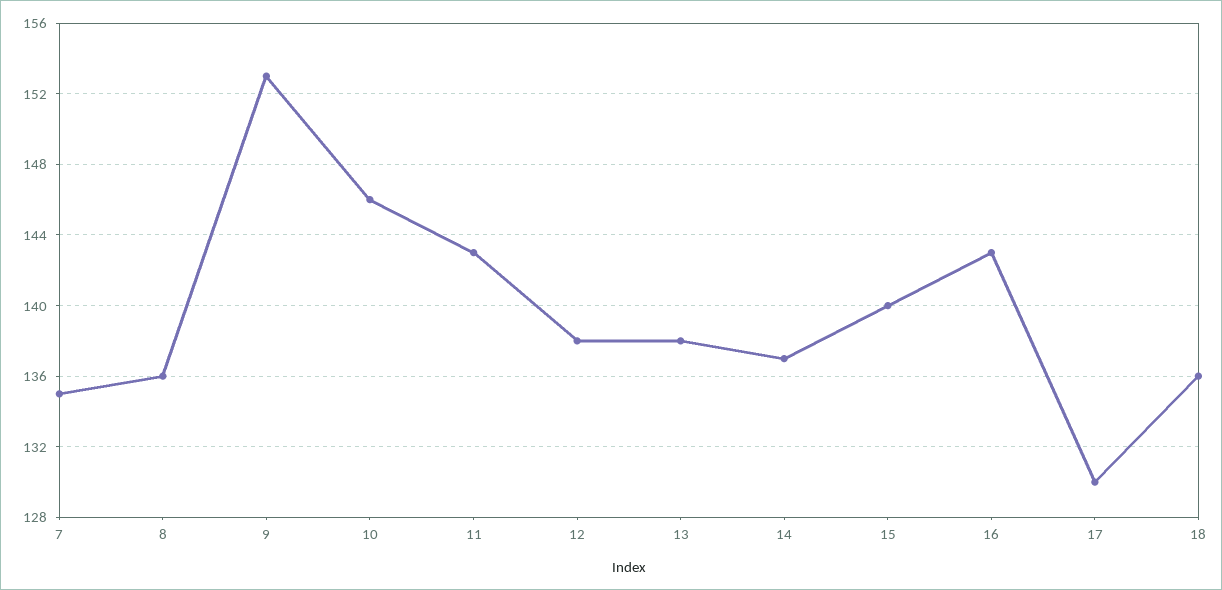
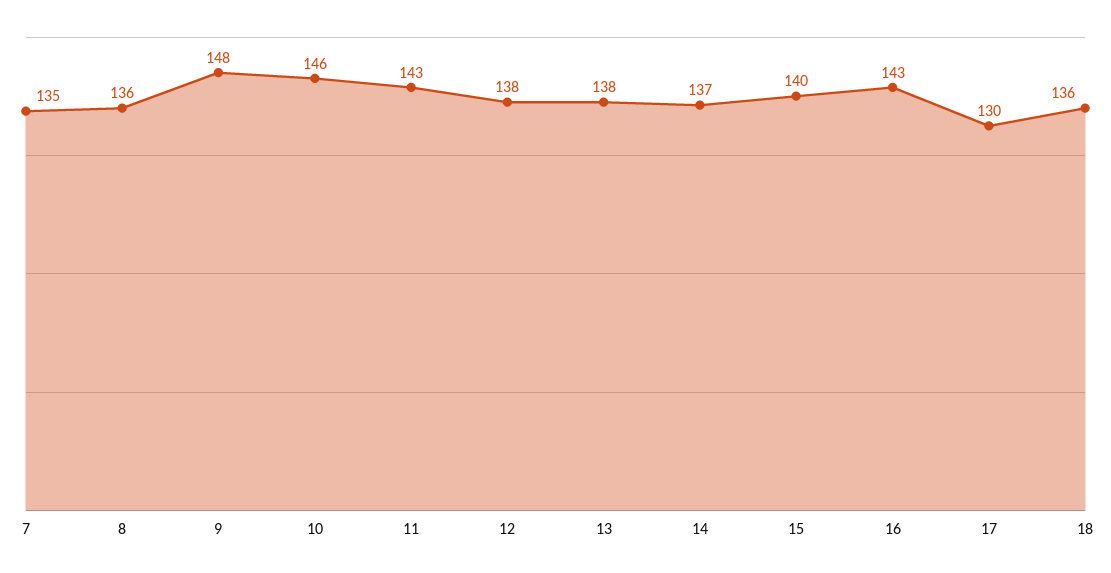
9: 153 -> 148

